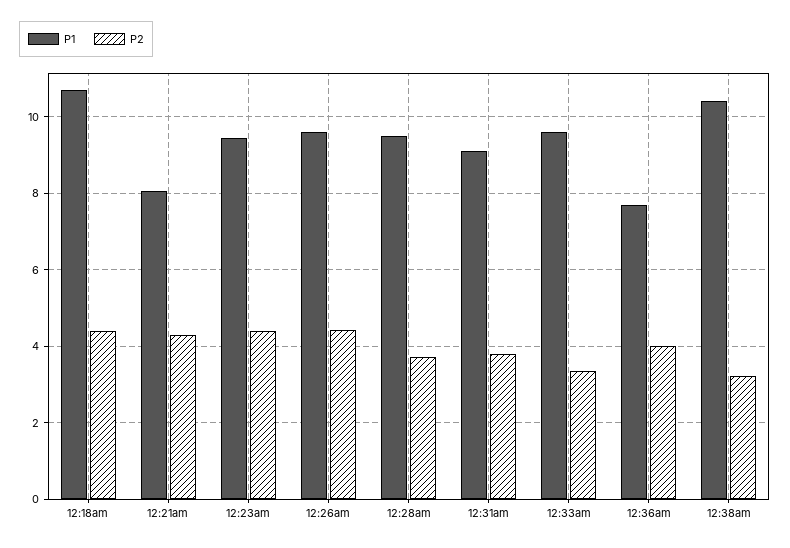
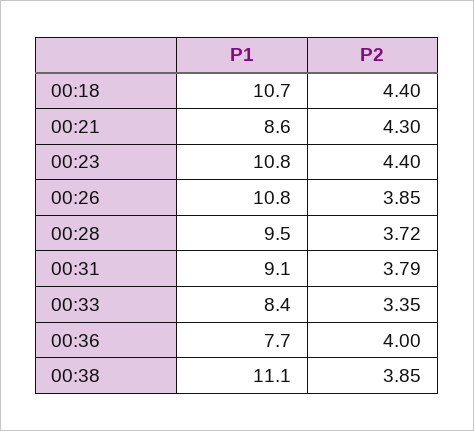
P1, 12:21am: 8 -> 8.6
P1, 12:23am: 9.4 -> 10.8
P1, 12:26am: 9.6 -> 10.8
P2, 12:26am: 4.4 -> 3.85
P1, 12:33am: 9.6 -> 8.4
P1, 12:38am: 10.4 -> 11.1
P2, 12:38am: 3.2 -> 3.85

